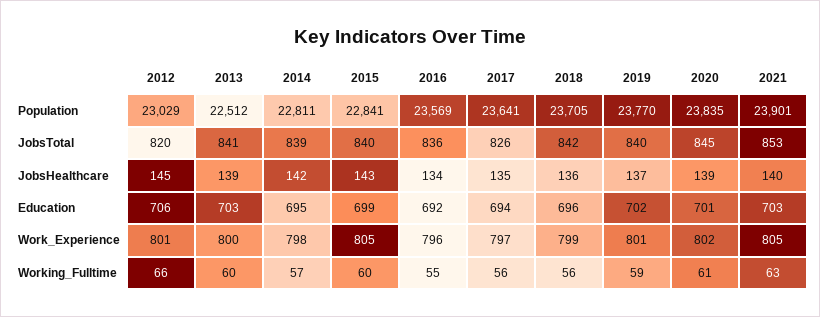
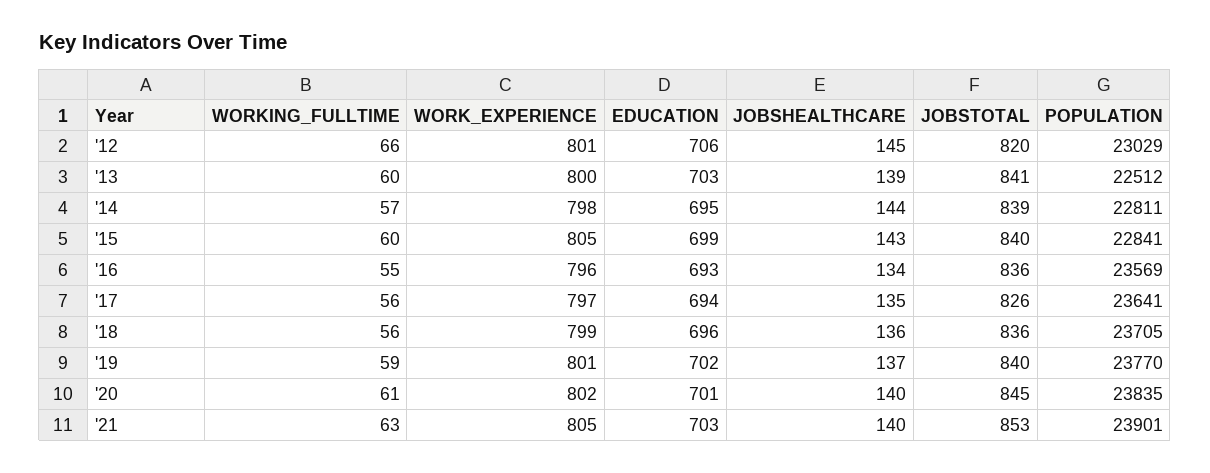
2018, JobsTotal: 842 -> 836
2014, JobsHealthcare: 142 -> 144
2020, JobsHealthcare: 139 -> 140
2016, Education: 692 -> 693

